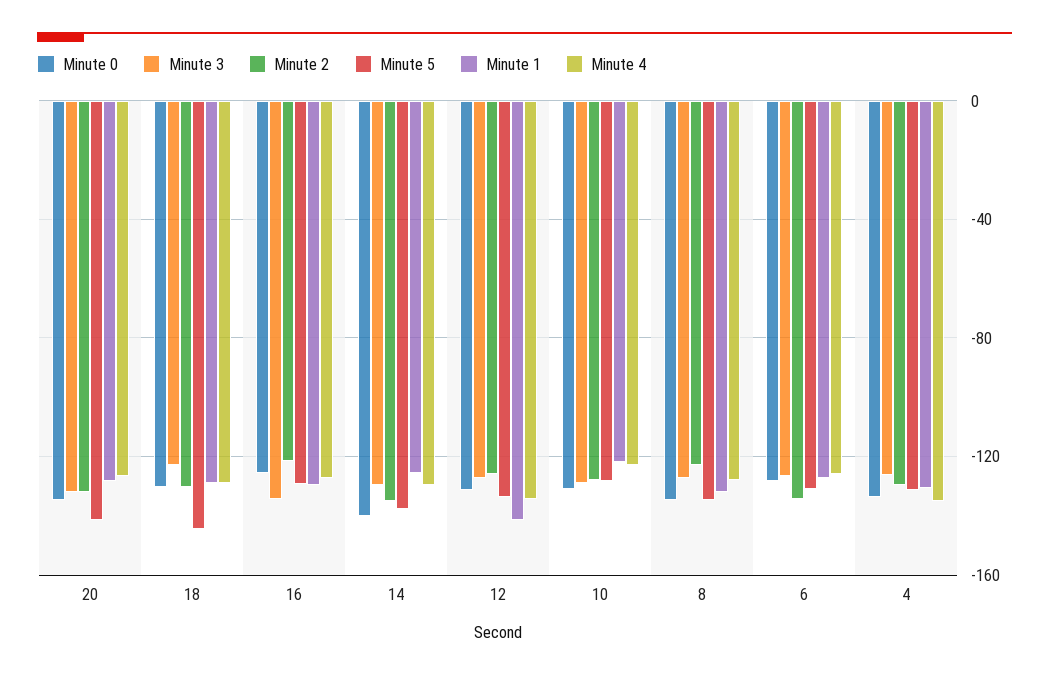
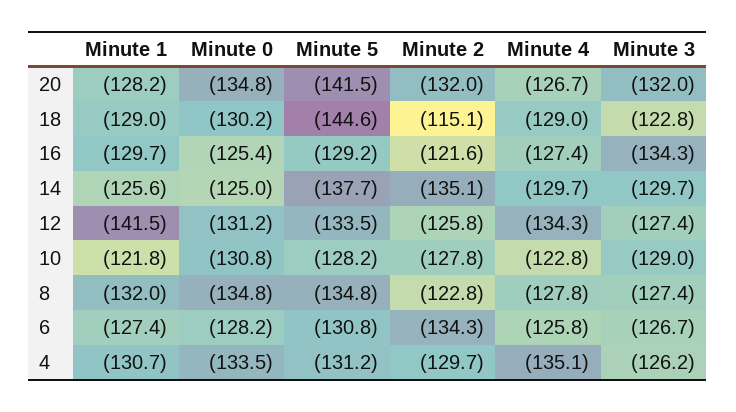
Minute 2, 18: -130 -> -115.1
Minute 0, 14: -140 -> -125

